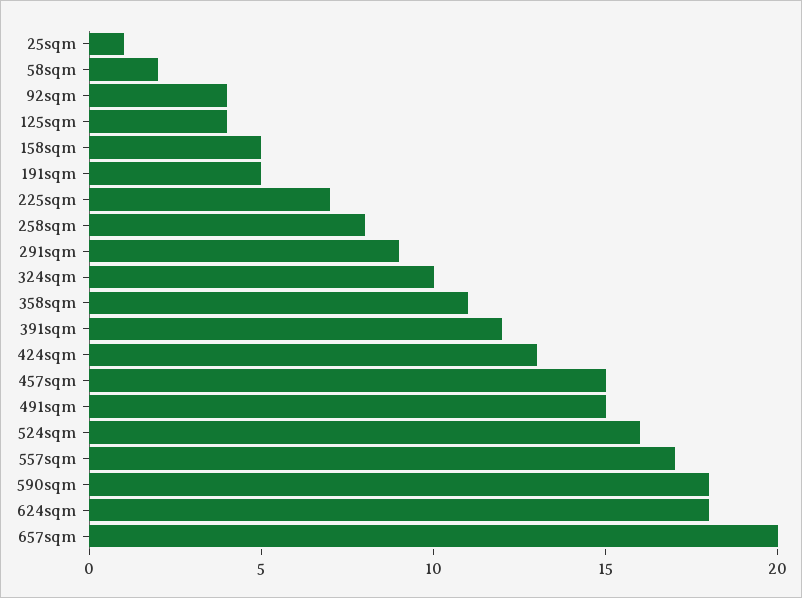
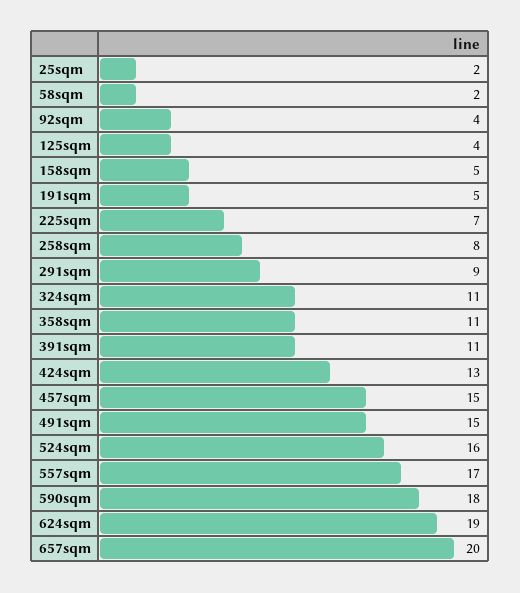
25sqm: 1 -> 2
324sqm: 10 -> 11
391sqm: 12 -> 11
624sqm: 18 -> 19

